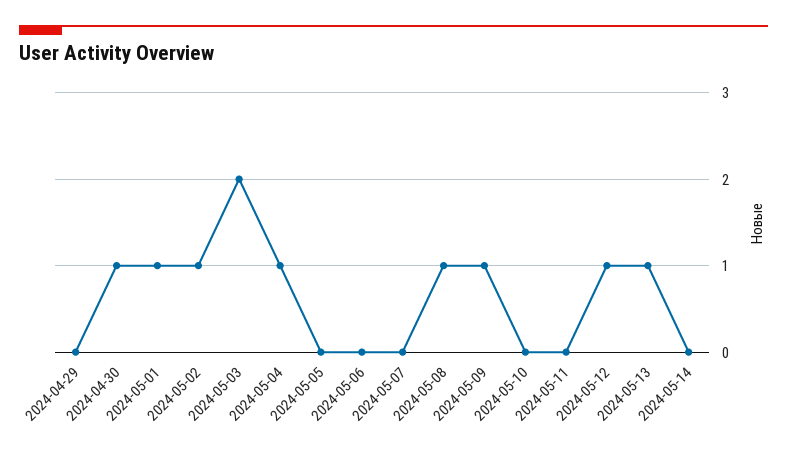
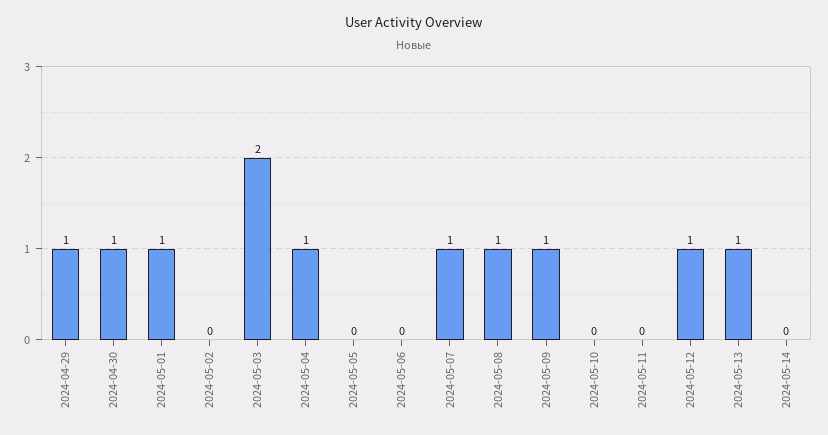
2024-04-29: 0 -> 1
2024-05-02: 1 -> 0
2024-05-07: 0 -> 1

